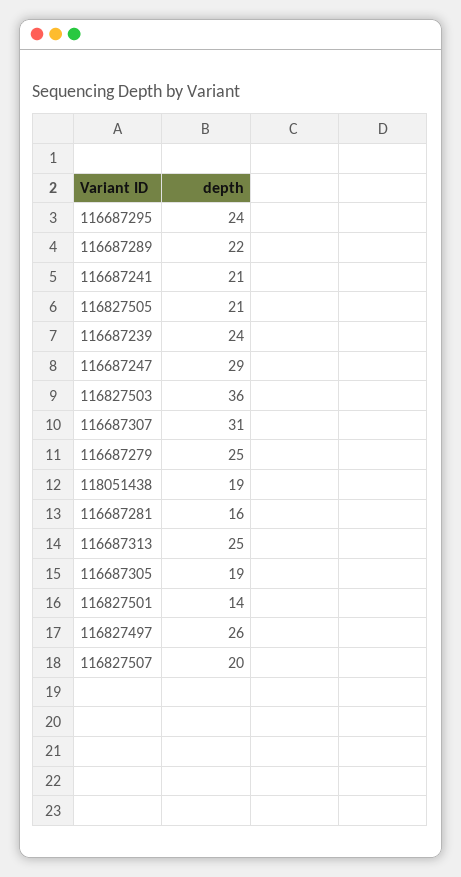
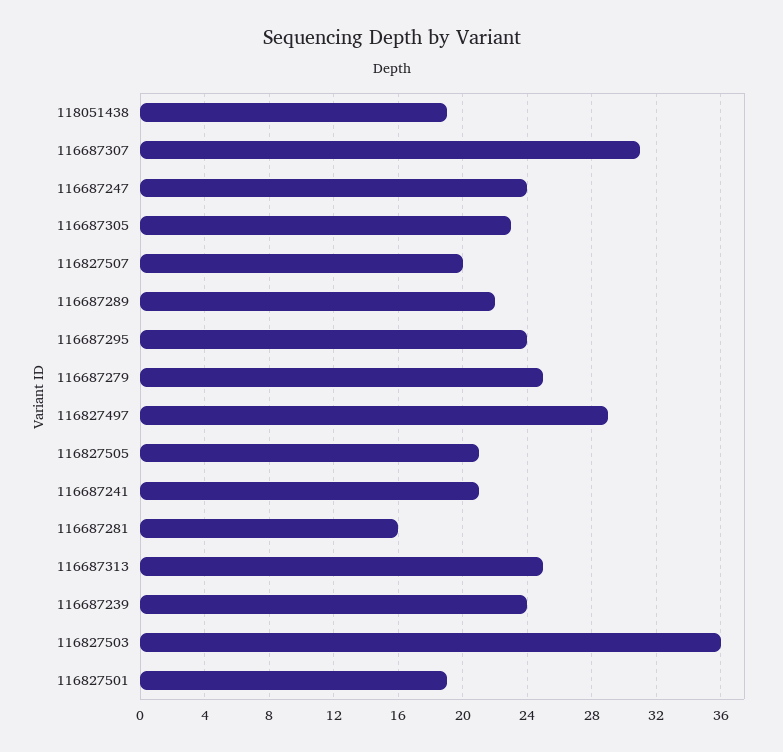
116687247: 29 -> 24
116687305: 19 -> 23
116827501: 14 -> 19
116827497: 26 -> 29

